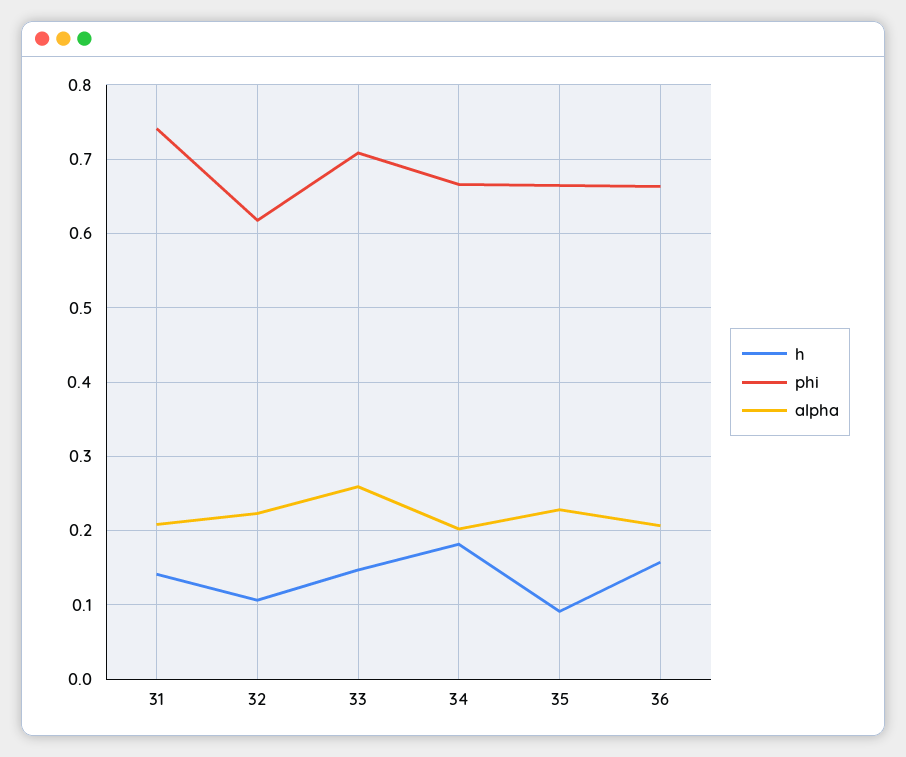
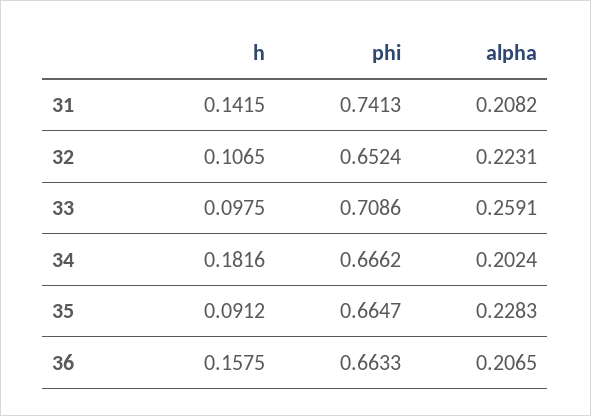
phi, 32: 0.62 -> 0.6524
h, 33: 0.15 -> 0.0975

